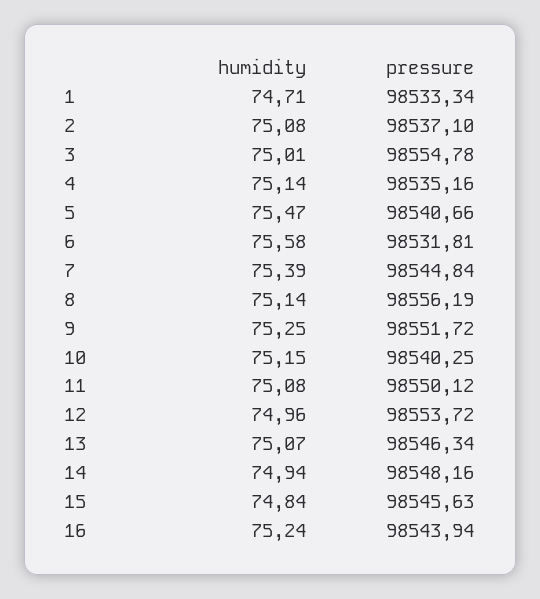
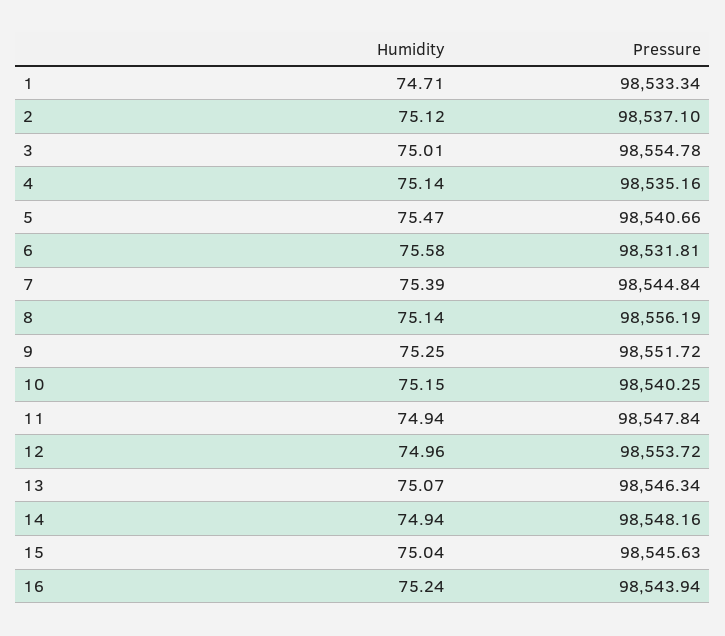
humidity, 2: 75.08 -> 75.12
humidity, 11: 75.08 -> 74.94
pressure, 11: 98550.12 -> 98547.84
humidity, 15: 74.84 -> 75.04

